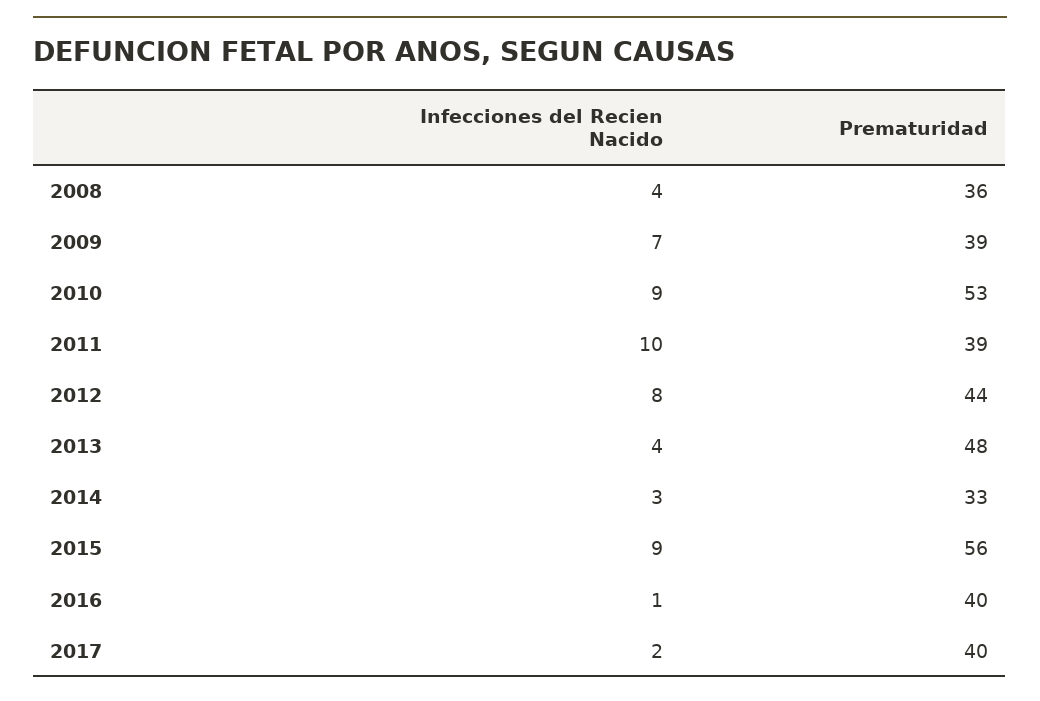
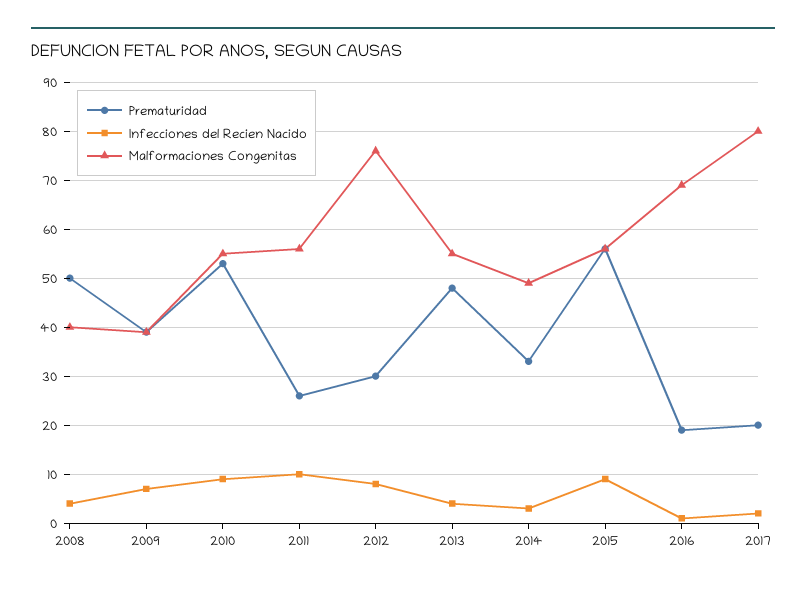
Prematuridad, 2008: 36 -> 50
Prematuridad, 2011: 39 -> 25
Prematuridad, 2012: 44 -> 30
Prematuridad, 2016: 40 -> 20
Prematuridad, 2017: 40 -> 20
Malformaciones Congenitas, 2008: none -> 40
Malformaciones Congenitas, 2009: none -> 40
Malformaciones Congenitas, 2010: none -> 55
Malformaciones Congenitas, 2011: none -> 55
Malformaciones Congenitas, 2012: none -> 75
Malformaciones Congenitas, 2013: none -> 55
Malformaciones Congenitas, 2014: none -> 50
Malformaciones Congenitas, 2015: none -> 55
Malformaciones Congenitas, 2016: none -> 70
Malformaciones Congenitas, 2017: none -> 80

